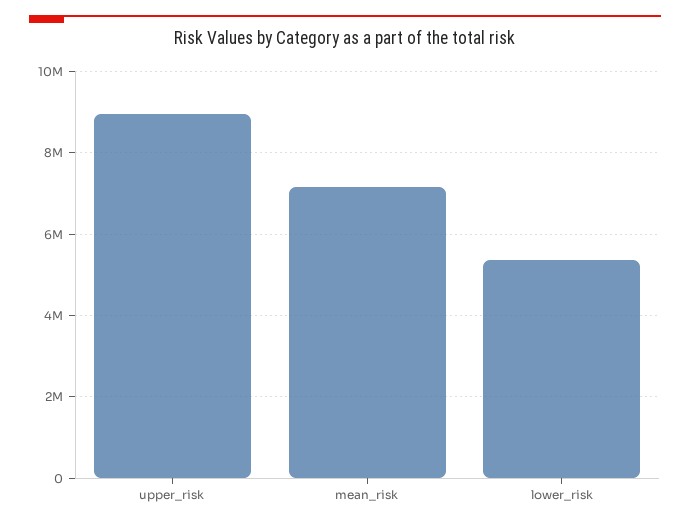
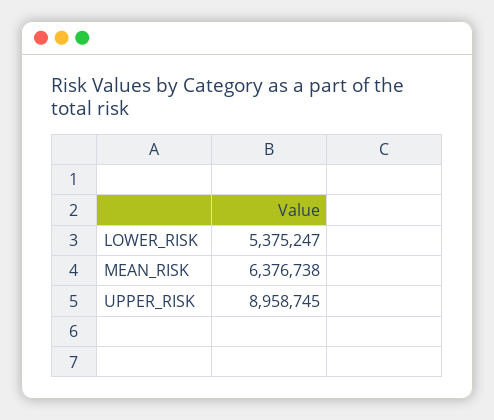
mean_risk: 7200000 -> 6376738

